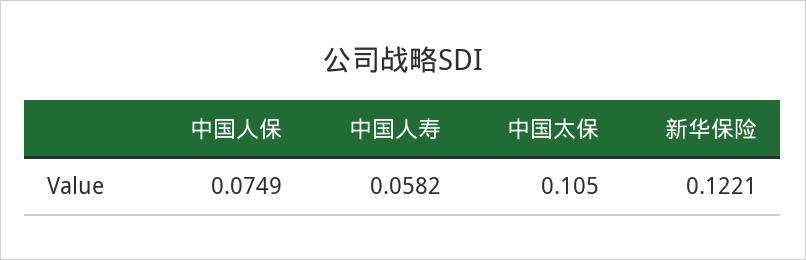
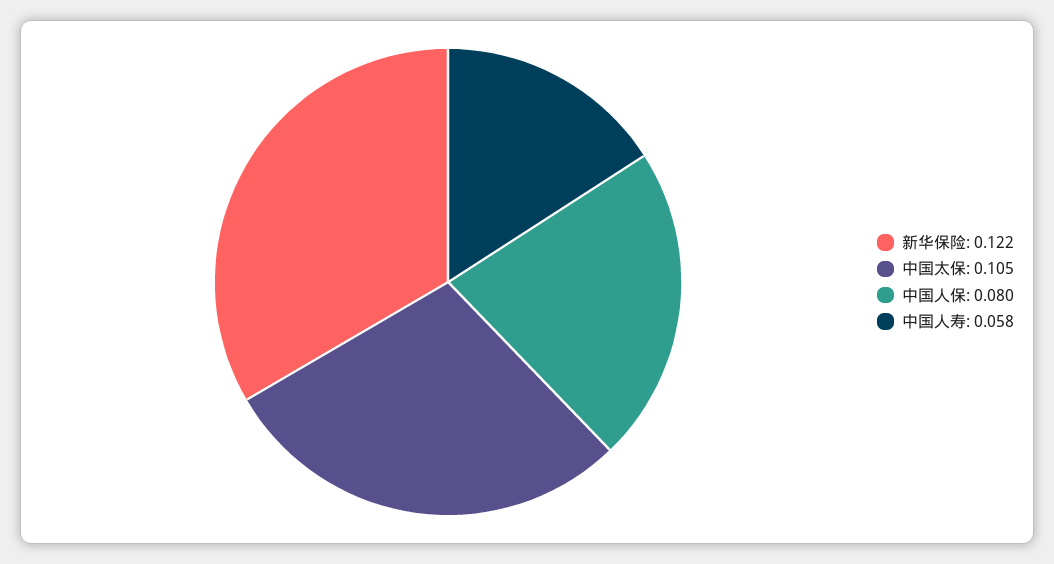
中国人保: 0.0749 -> 0.08

